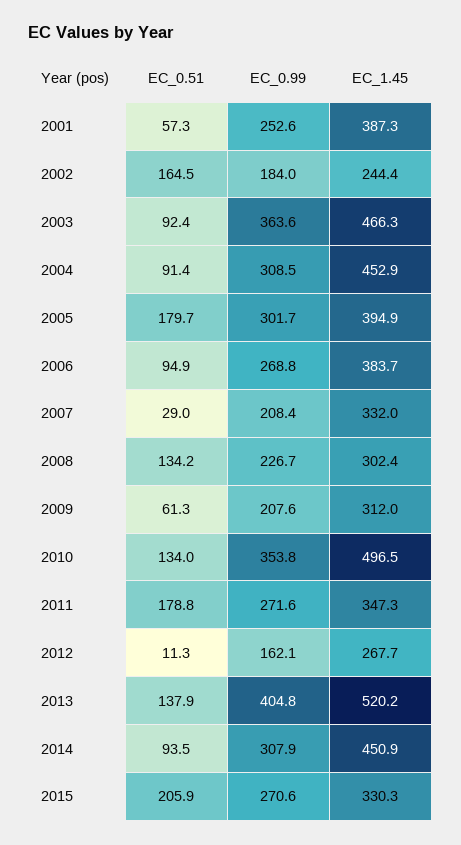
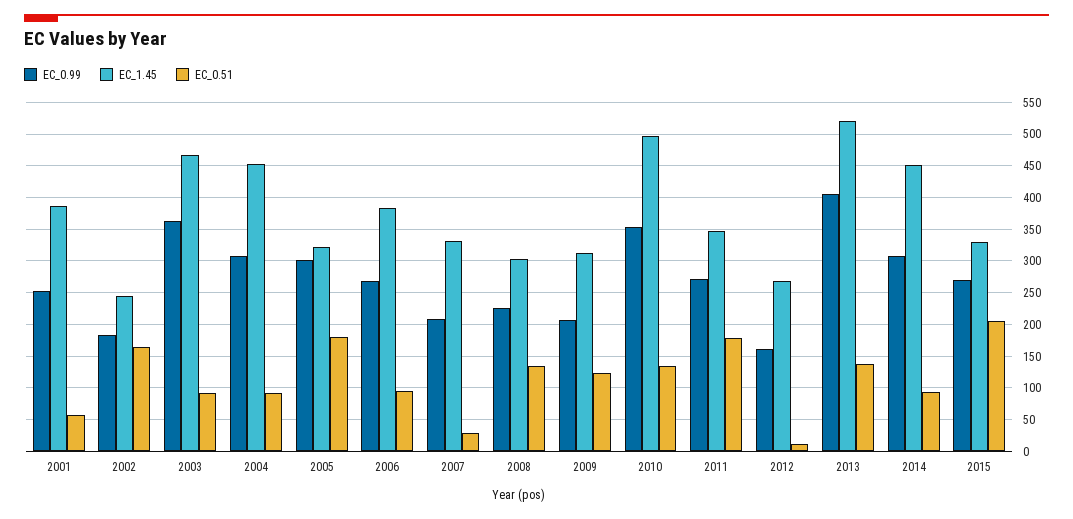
EC_1.45, 2005: 394.9 -> 320
EC_0.51, 2009: 61.3 -> 120

